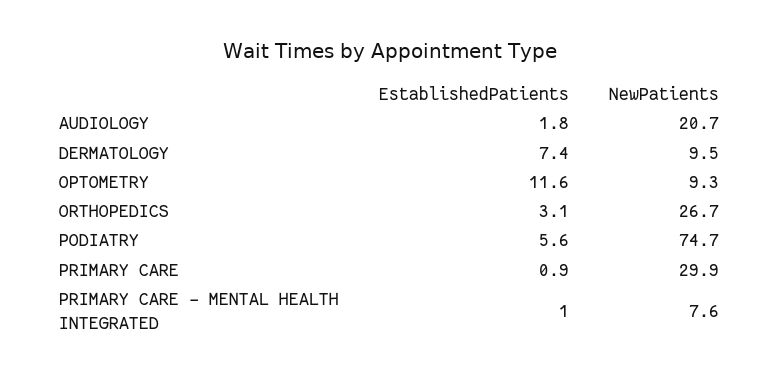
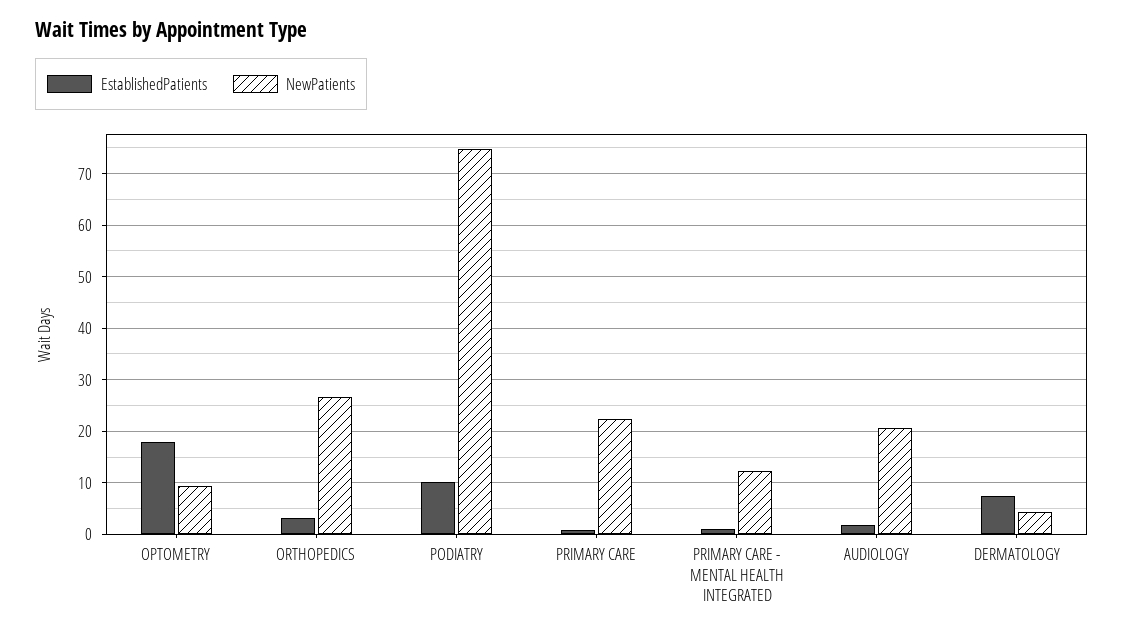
NewPatients, DERMATOLOGY: 9.5 -> 4
EstablishedPatients, OPTOMETRY: 11.6 -> 18
EstablishedPatients, PODIATRY: 5.6 -> 10
NewPatients, PRIMARY CARE: 29.9 -> 22
NewPatients, PRIMARY CARE - MENTAL HEALTH INTEGRATED: 7.6 -> 12

